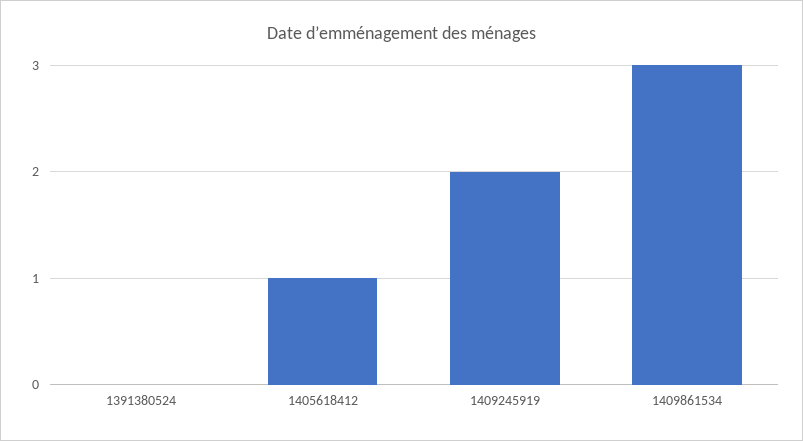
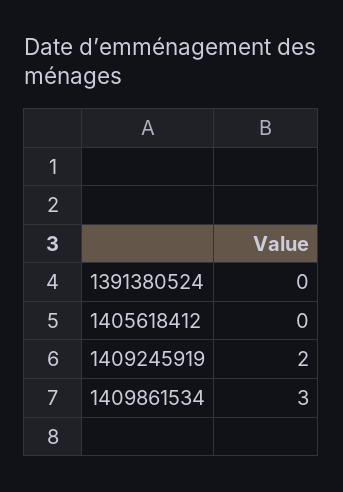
1405618412: 1 -> 0

